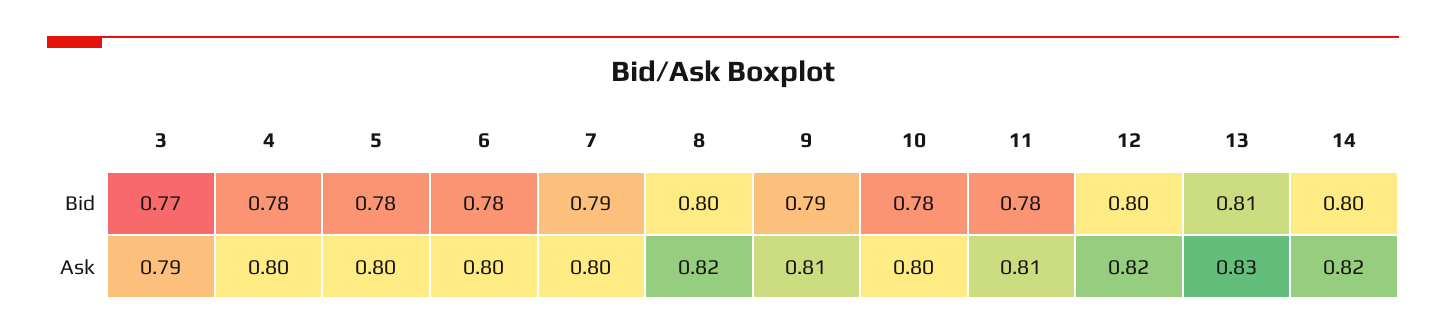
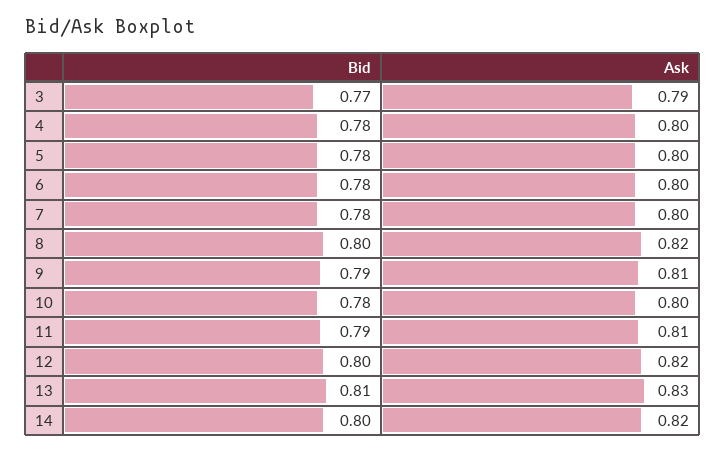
7, Bid: 0.79 -> 0.78
11, Bid: 0.78 -> 0.79

